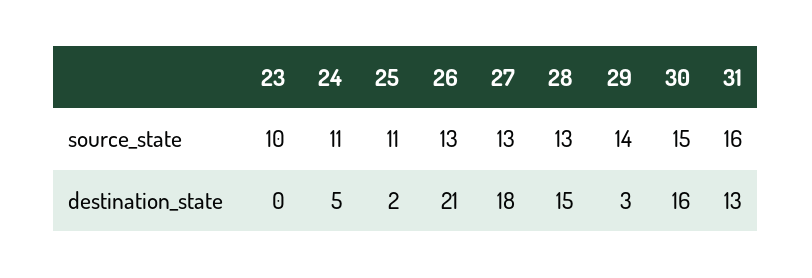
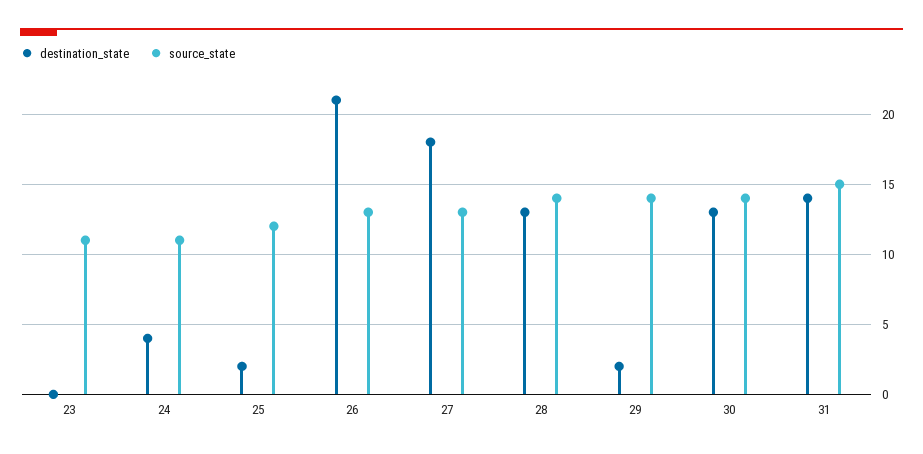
source_state, 23: 10 -> 11
source_state, 25: 11 -> 12
source_state, 28: 13 -> 14
source_state, 30: 15 -> 14
source_state, 31: 16 -> 15
destination_state, 24: 5 -> 4
destination_state, 28: 15 -> 13
destination_state, 29: 3 -> 2
destination_state, 30: 16 -> 13
destination_state, 31: 13 -> 14

